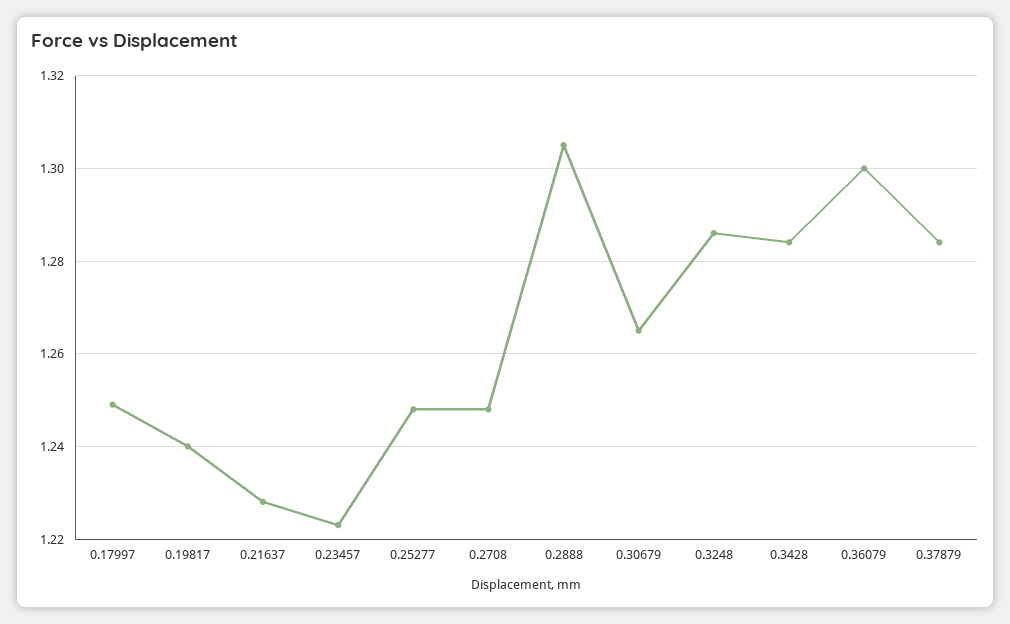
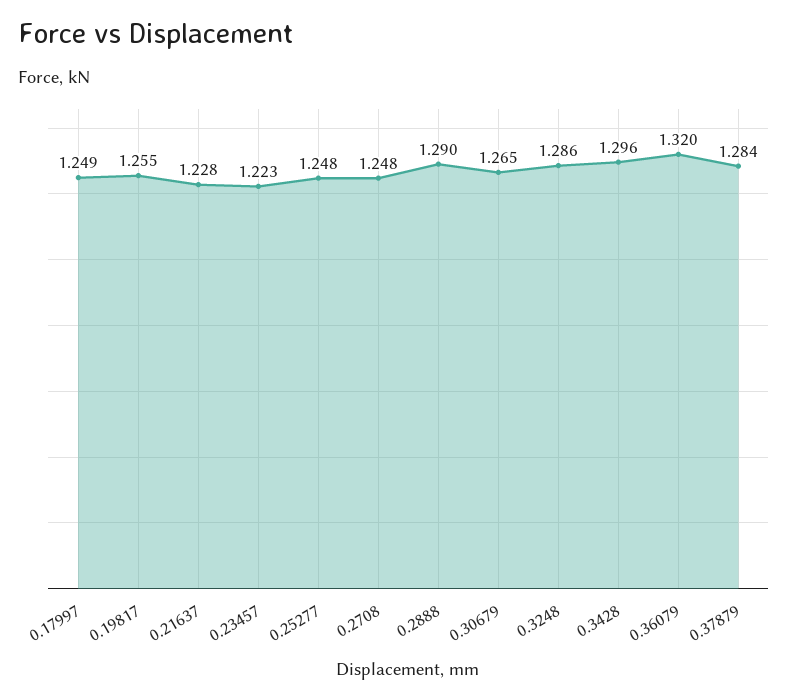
0.19817: 1.24 -> 1.255
0.2888: 1.305 -> 1.29
0.3428: 1.285 -> 1.296
0.36079: 1.3 -> 1.32

